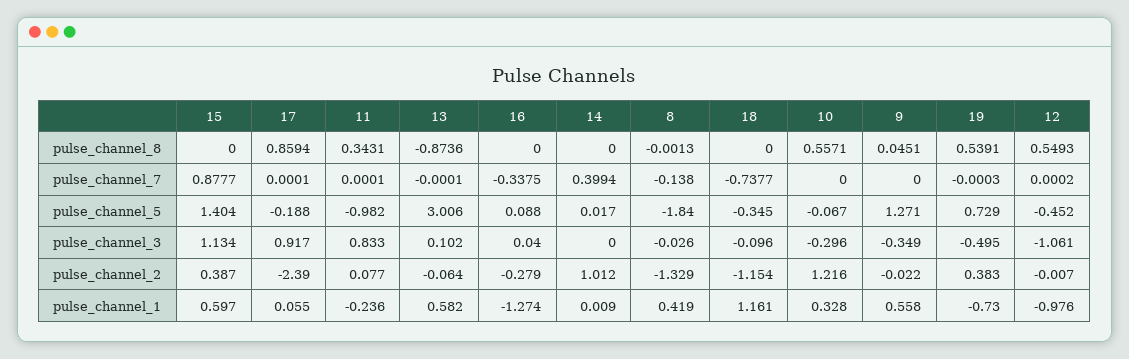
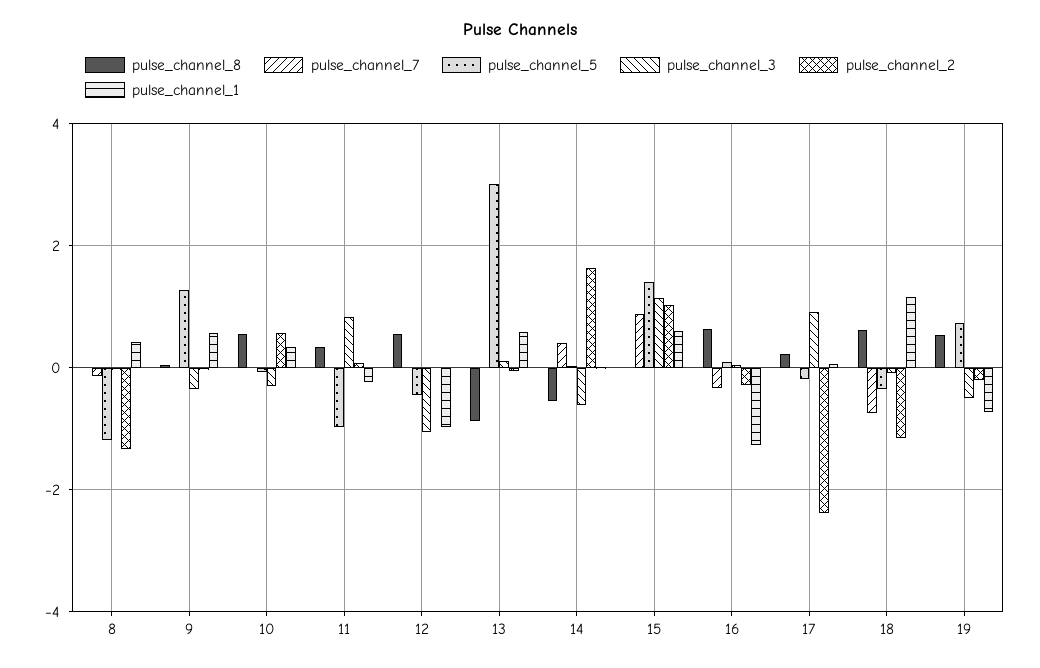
pulse_channel_8, 17: 0.8594 -> 0.2
pulse_channel_8, 16: 0 -> 0.6
pulse_channel_8, 14: 0 -> -0.6
pulse_channel_8, 18: 0 -> 0.6
pulse_channel_5, 8: -1.84 -> -1.2
pulse_channel_3, 14: 0 -> -0.6
pulse_channel_2, 15: 0.387 -> 1
pulse_channel_2, 14: 1.012 -> 1.6
pulse_channel_2, 10: 1.216 -> 0.6
pulse_channel_2, 19: 0.383 -> -0.2

